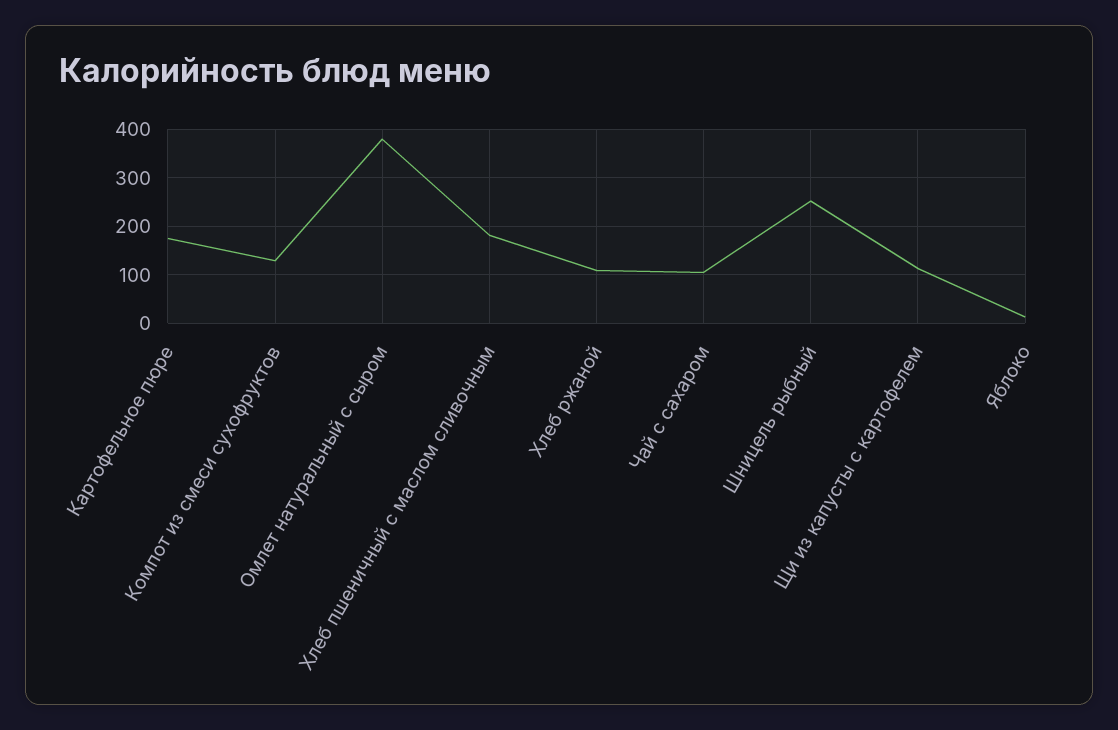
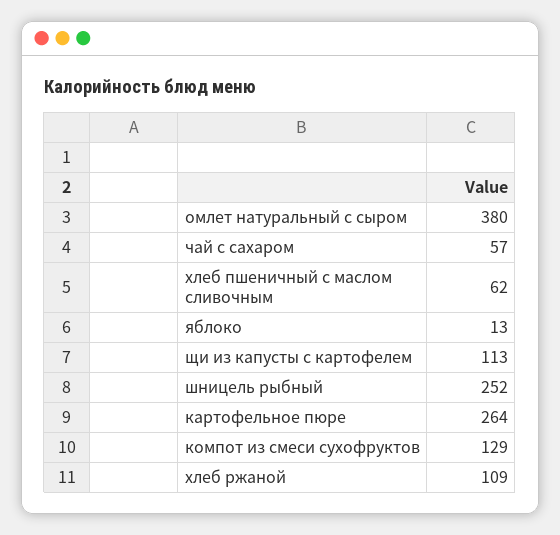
Картофельное пюре: 180 -> 264
Хлеб пшеничный с маслом сливочным: 180 -> 62
Чай с сахаром: 100 -> 57

